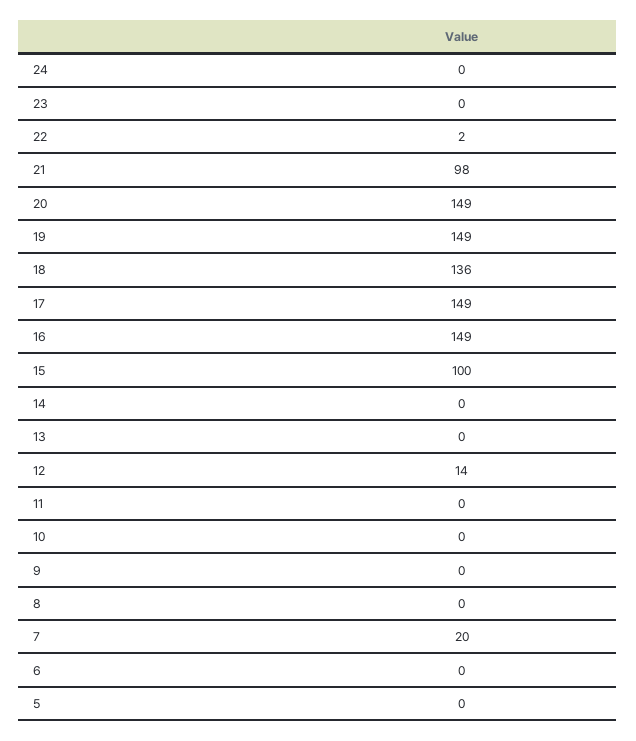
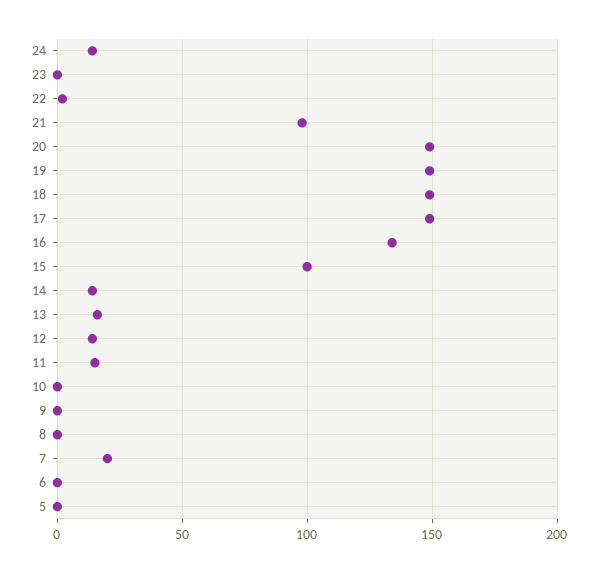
24: 0 -> 15
18: 136 -> 150
16: 149 -> 135
14: 0 -> 15
13: 0 -> 15
11: 0 -> 15

